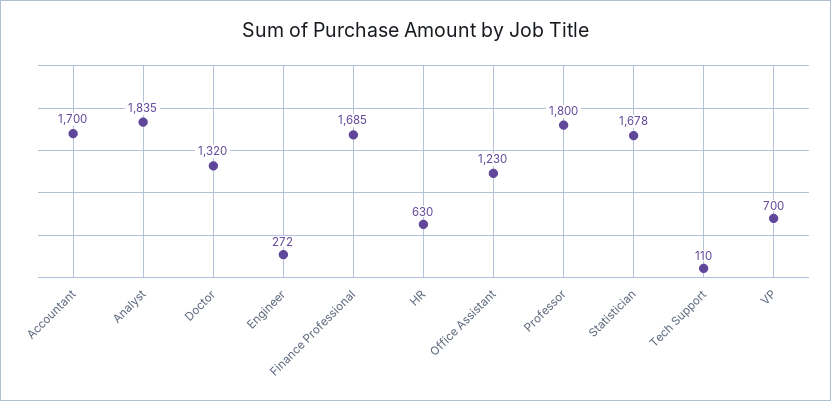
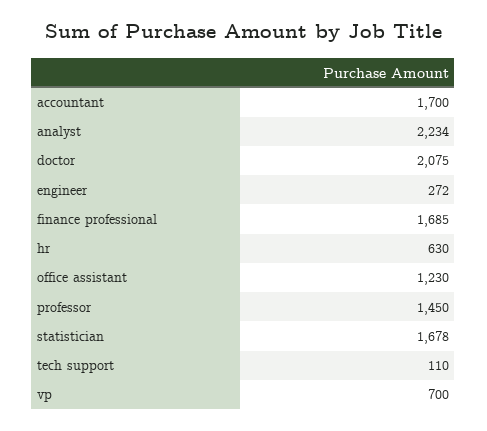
Analyst: 1835 -> 2234
Doctor: 1320 -> 2075
Professor: 1800 -> 1450

